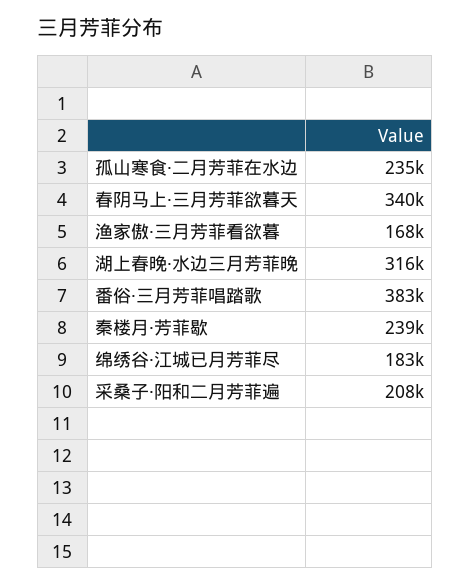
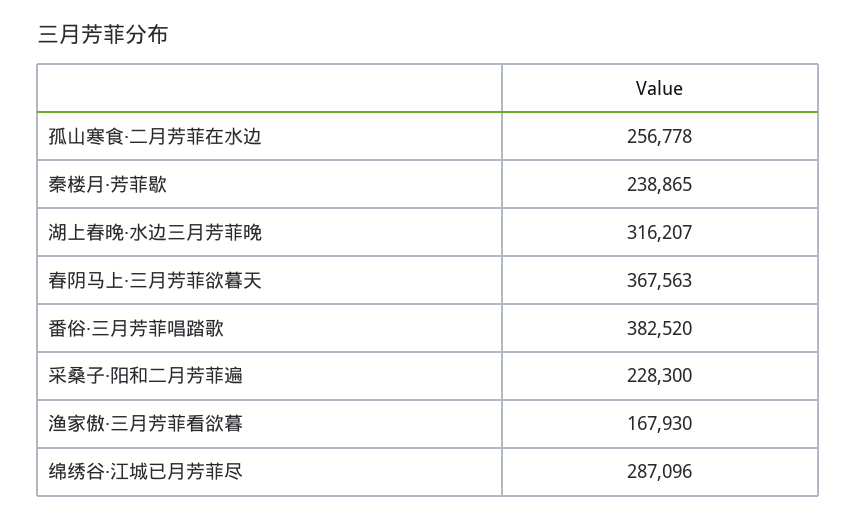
孤山寒食·二月芳菲在水边: 235000 -> 256778
春阴马上·三月芳菲欲暮天: 340000 -> 367563
绵绣谷·江城已月芳菲尽: 183000 -> 287096
采桑子·阳和二月芳菲遍: 208000 -> 228300

